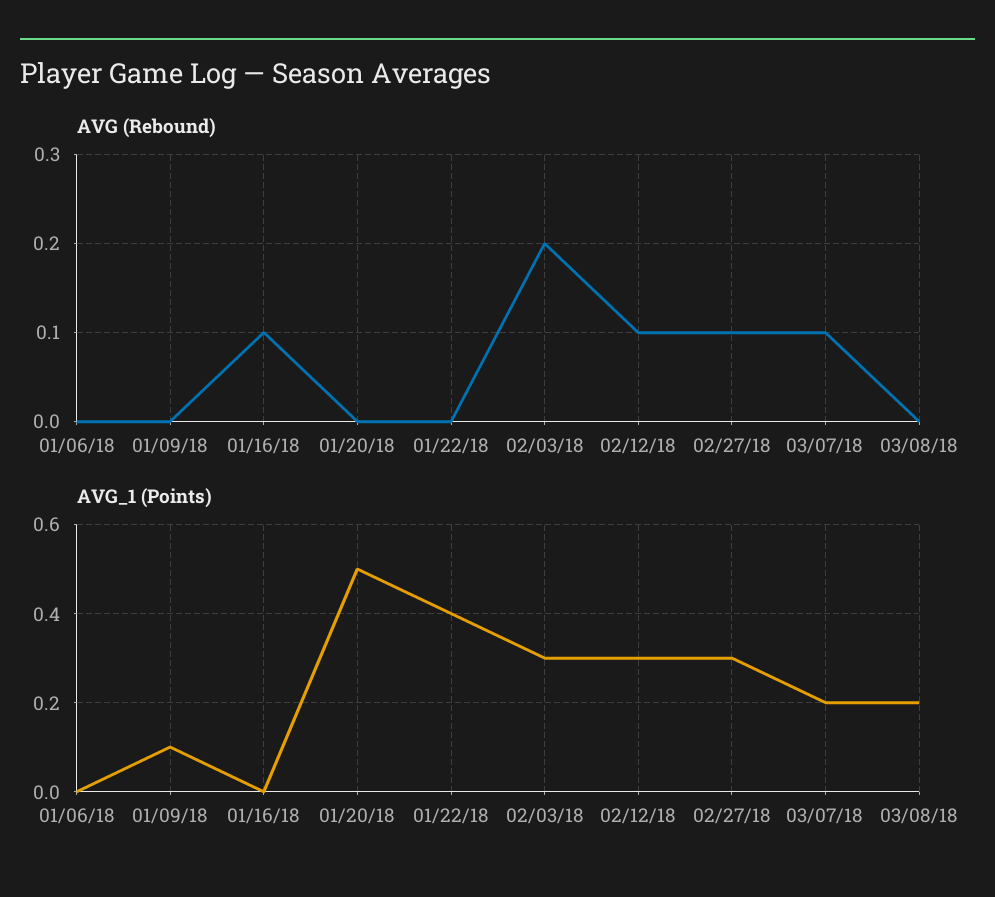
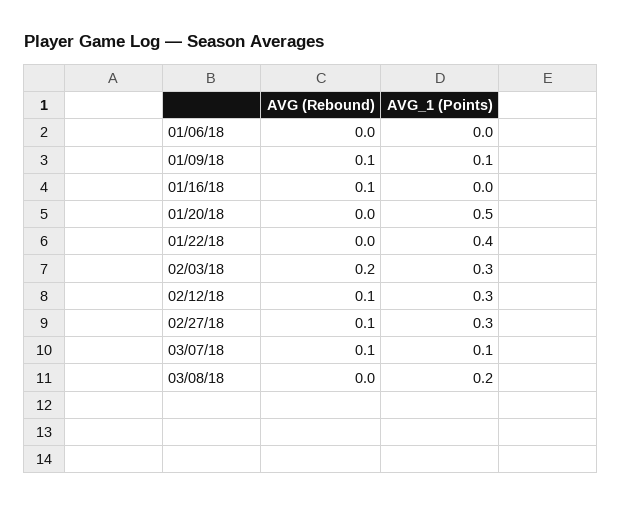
AVG (Rebound), 01/09/18: 0 -> 0.1
AVG_1 (Points), 03/07/18: 0.2 -> 0.1

